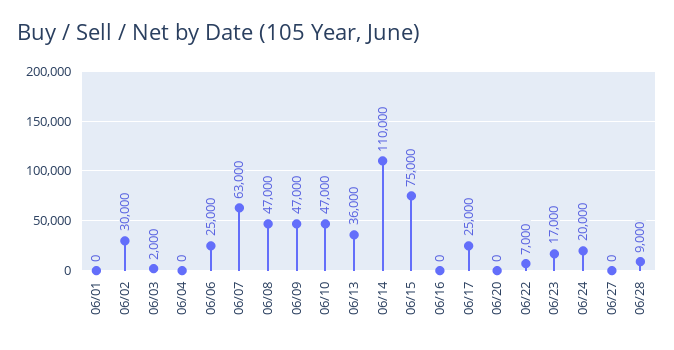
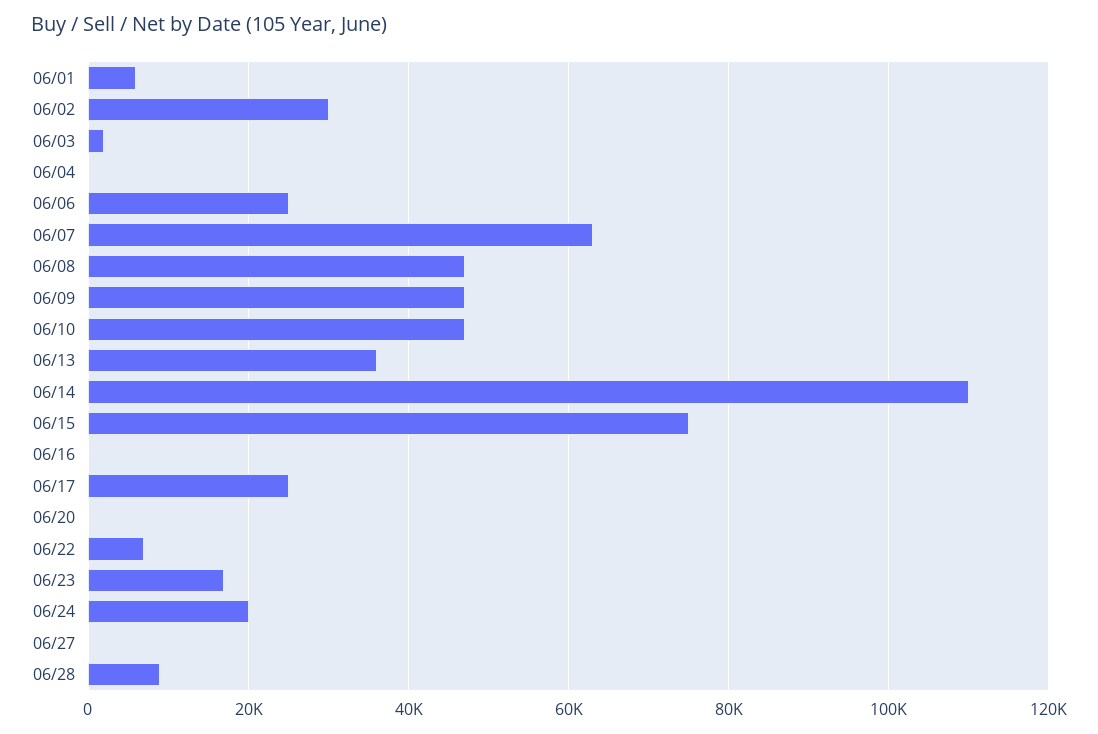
06/01: 0 -> 6000

